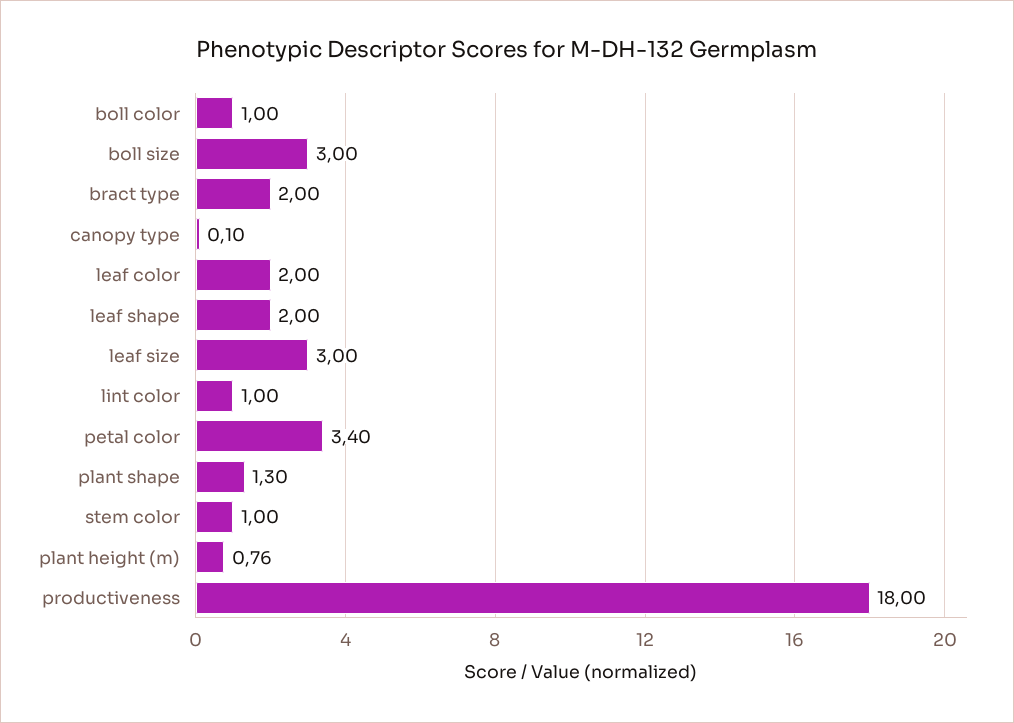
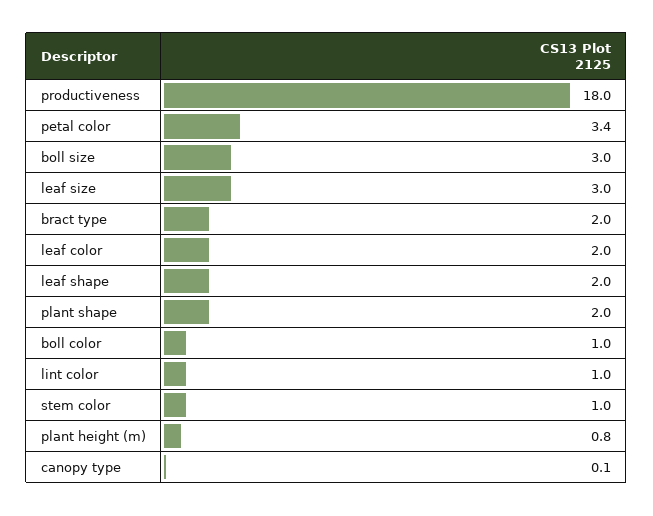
plant shape: 1.3 -> 2

